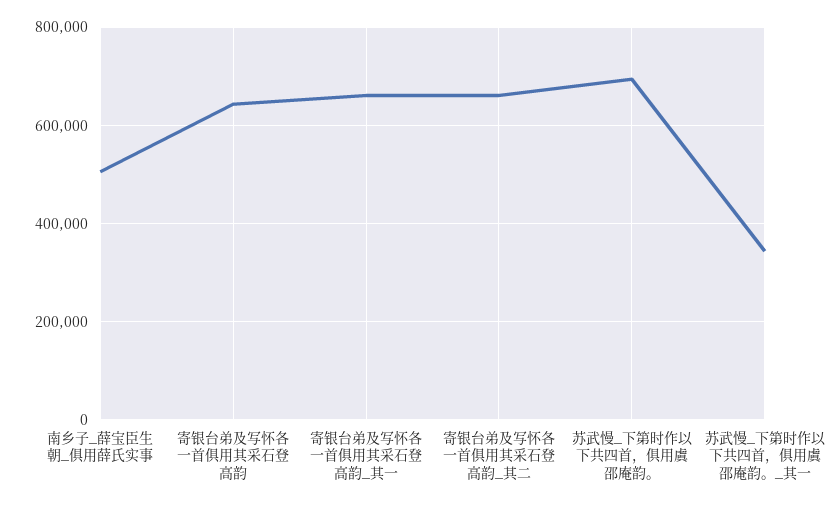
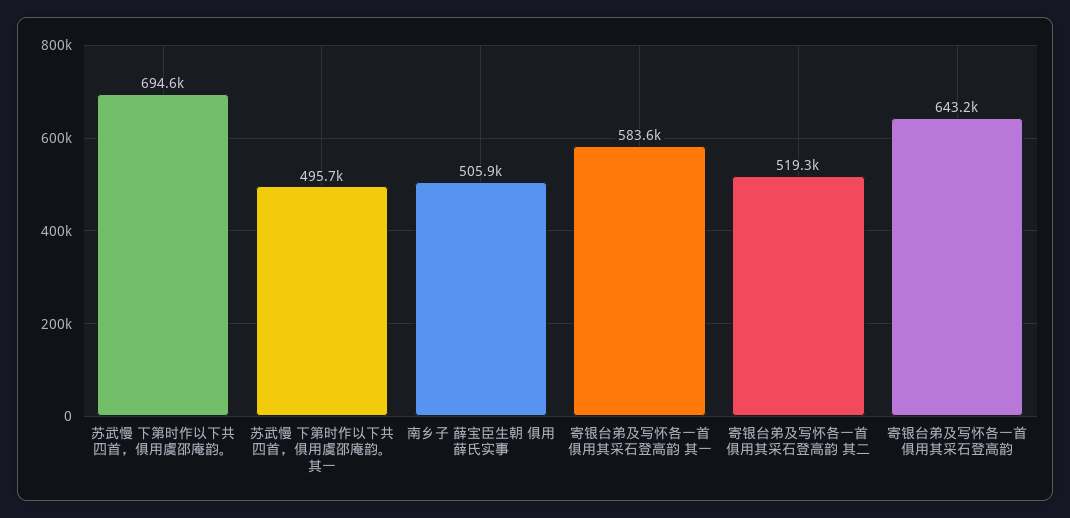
寄银台弟及写怀各一首俱用其采石登高韵_其一: 660000 -> 583600
寄银台弟及写怀各一首俱用其采石登高韵_其二: 660000 -> 519300
苏武慢_下第时作以下共四首，俱用虞邵庵韵。_其一: 340000 -> 495700

